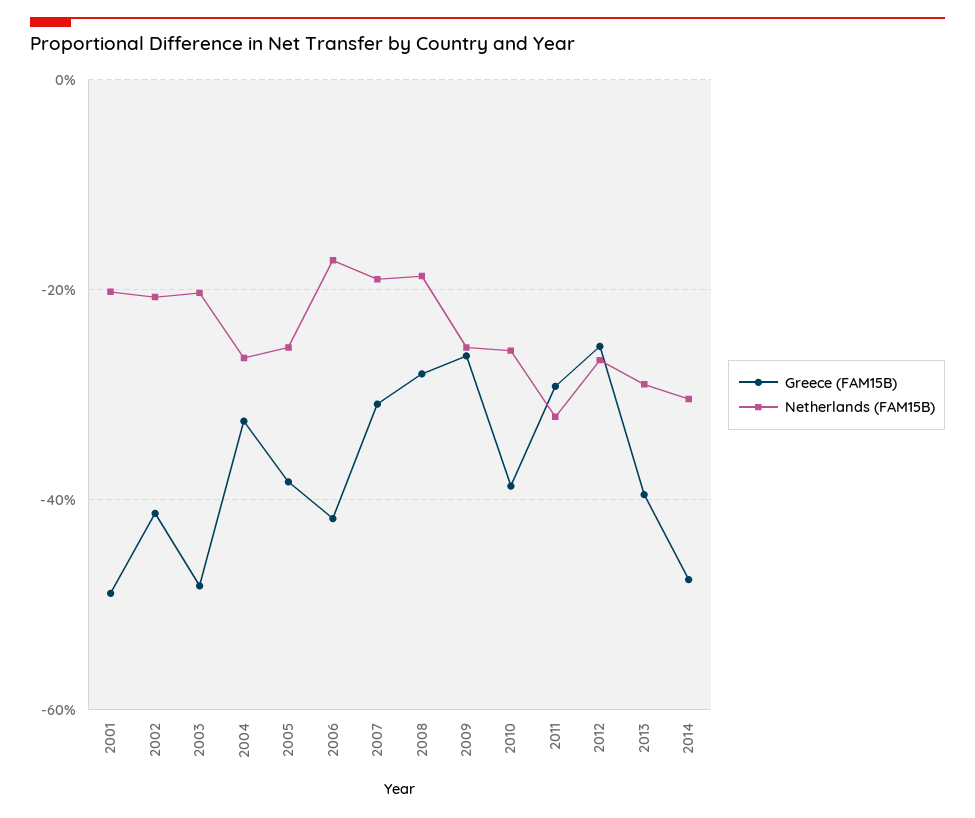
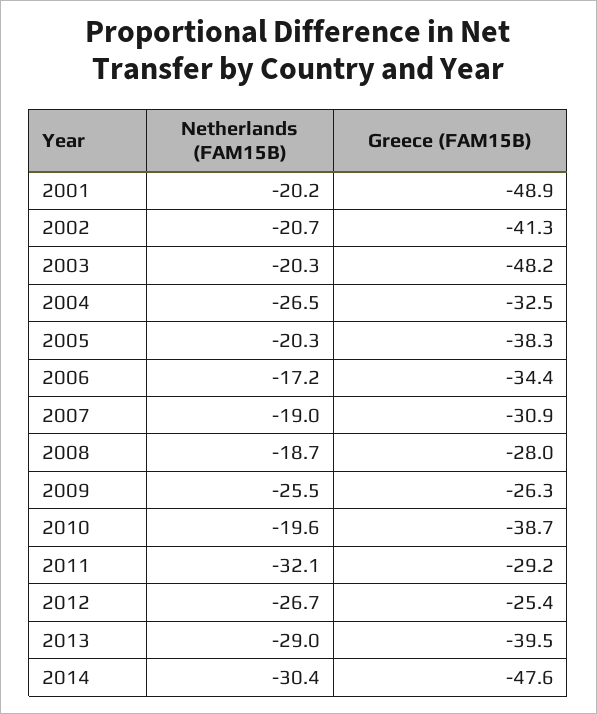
Netherlands (FAM15B), 2005: -26 -> -20.3
Greece (FAM15B), 2006: -42 -> -34.4
Netherlands (FAM15B), 2010: -26 -> -19.6

